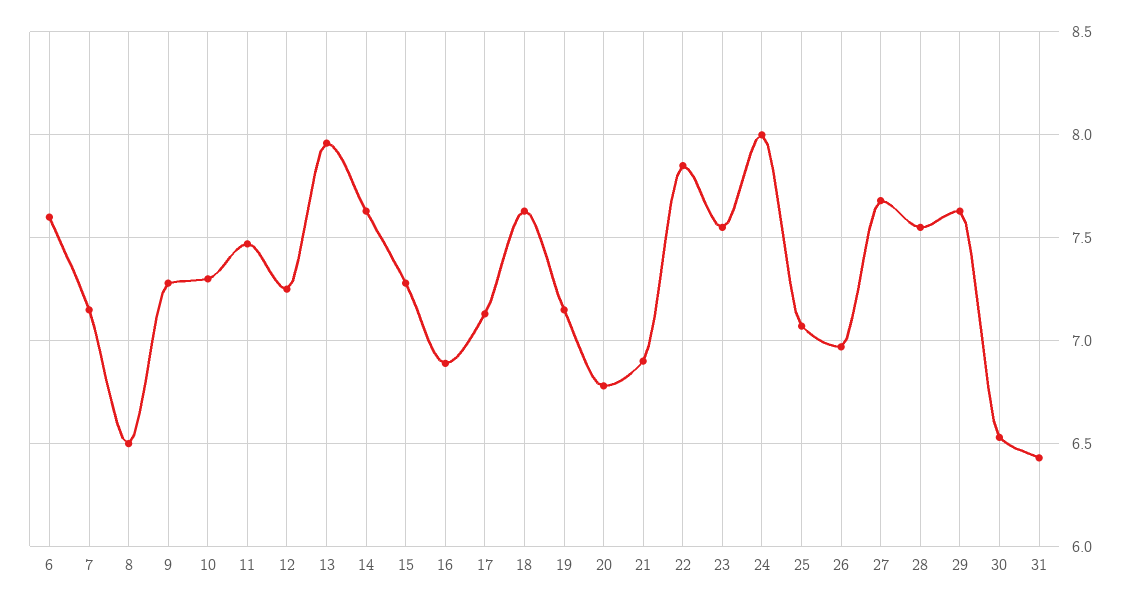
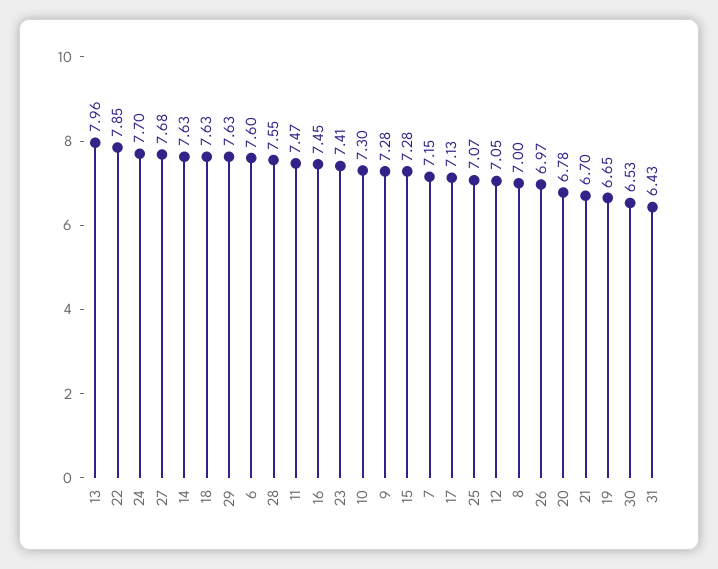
8: 6.5 -> 7
12: 7.25 -> 7.05
16: 6.9 -> 7.45
19: 7.15 -> 6.65
21: 6.9 -> 6.7
23: 7.55 -> 7.41
24: 8 -> 7.7

